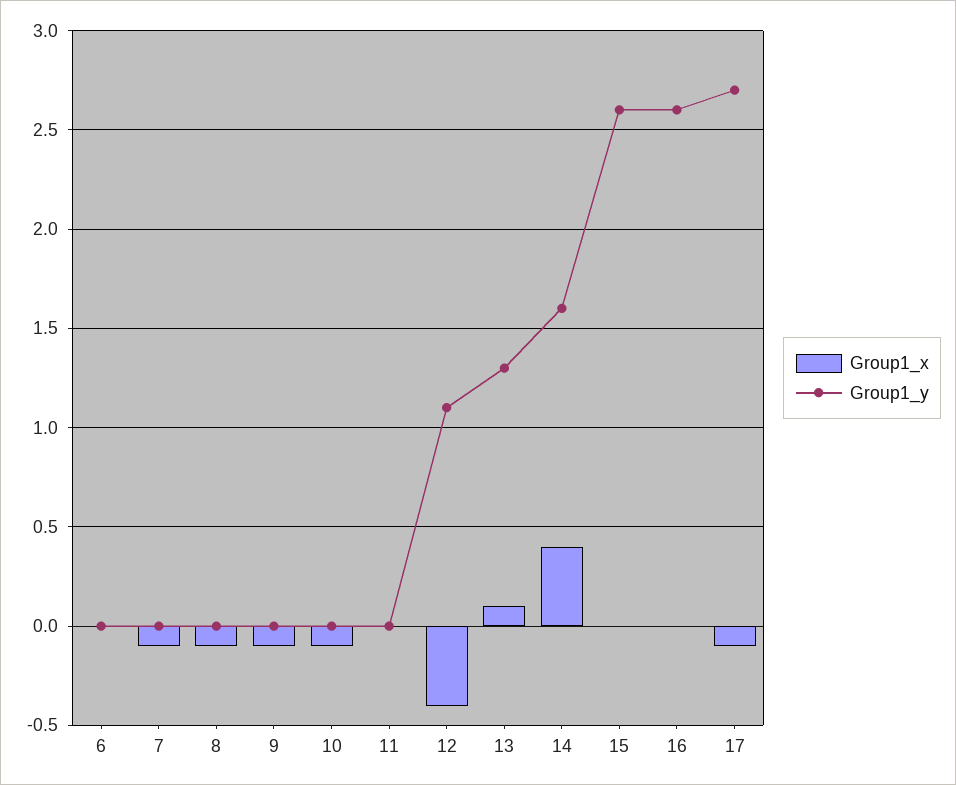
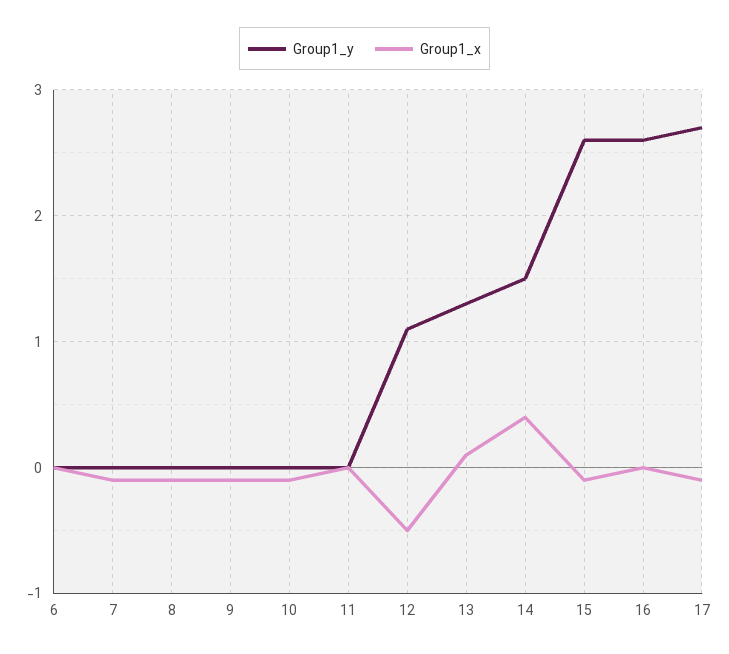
Group1_x, 12: -0.4 -> -0.5
Group1_y, 14: 1.6 -> 1.5
Group1_x, 15: 0 -> -0.1

